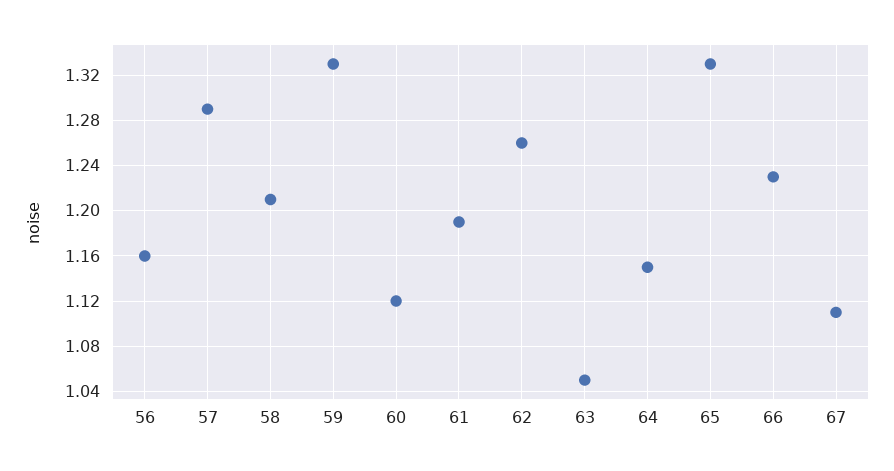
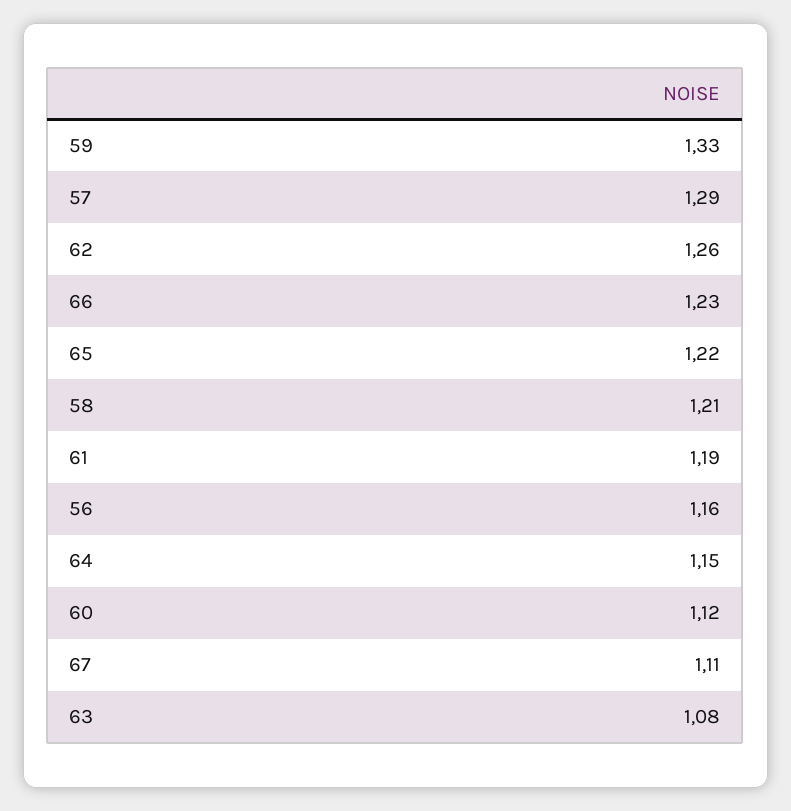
63: 1.05 -> 1.08
65: 1.33 -> 1.22

